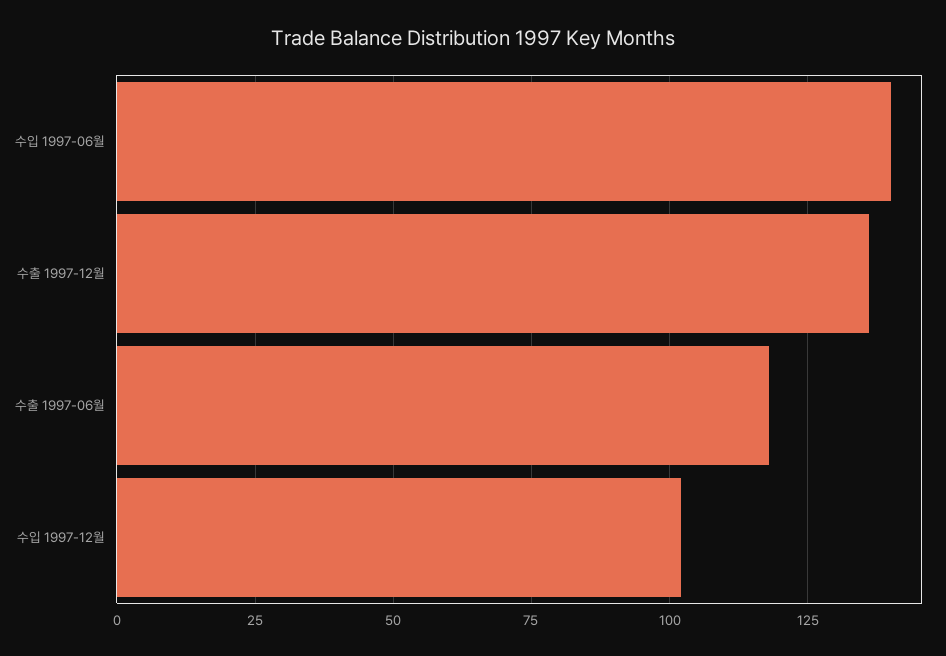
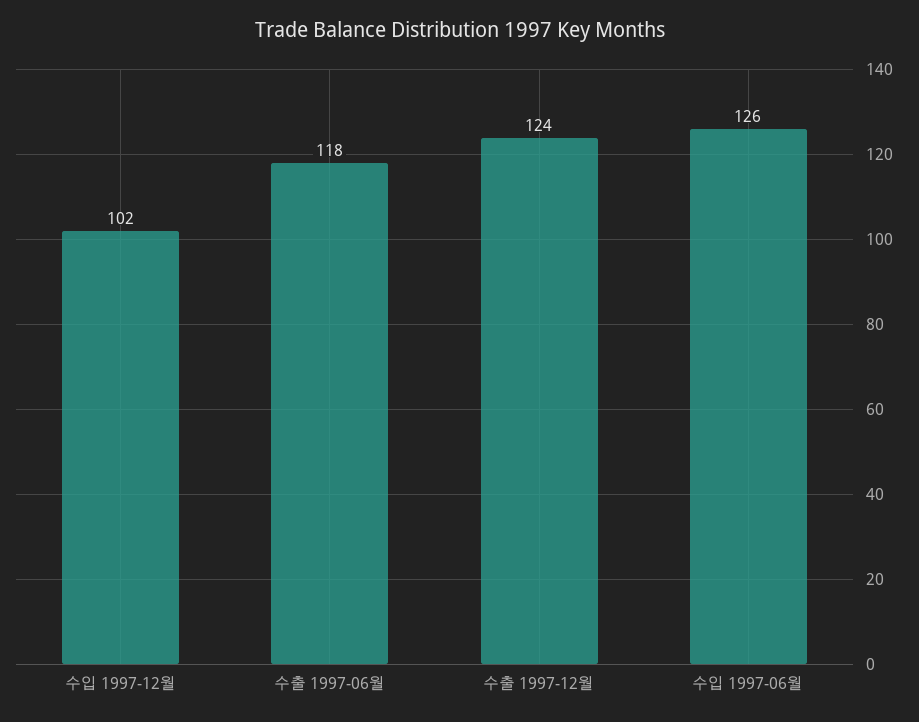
수입 1997-06월: 140 -> 126
수출 1997-12월: 135 -> 124

